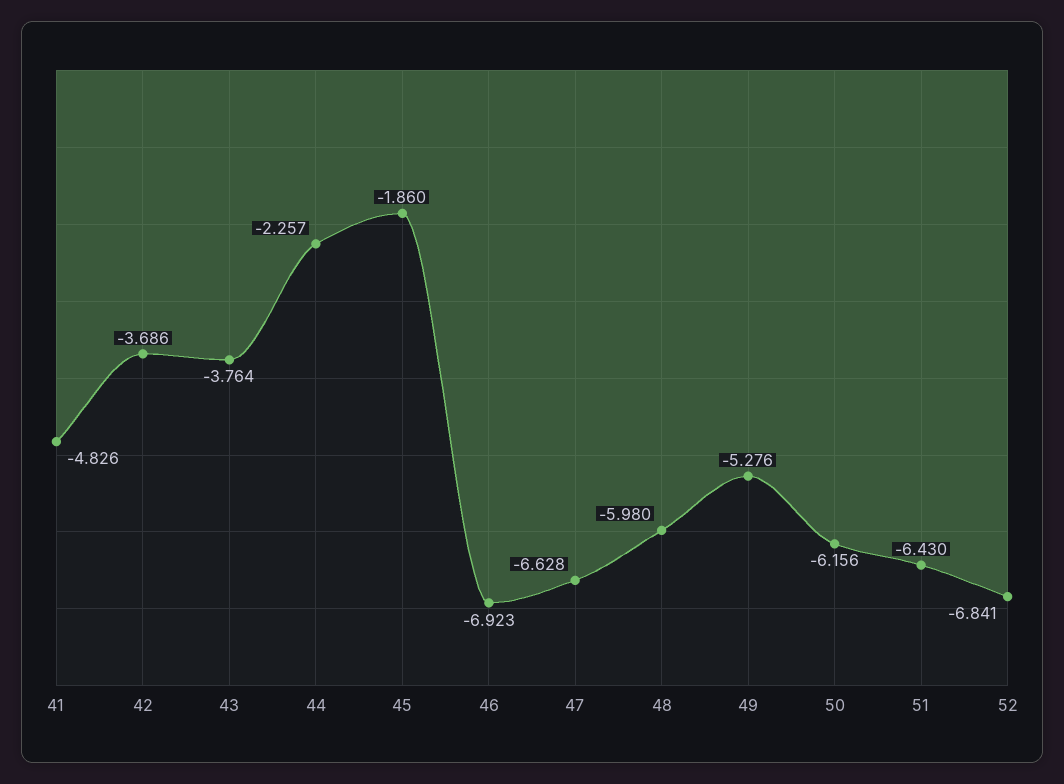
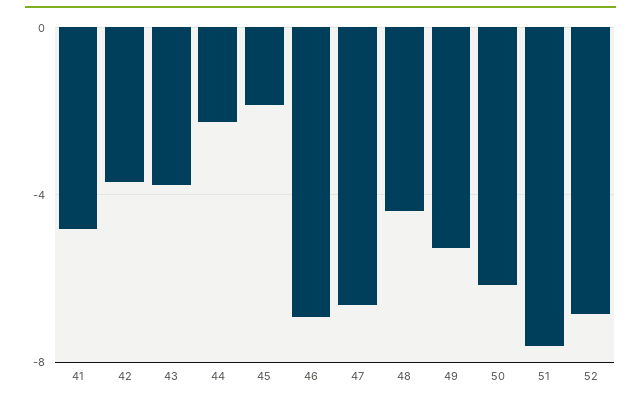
48: -5.98 -> -4.5
51: -6.43 -> -7.5

